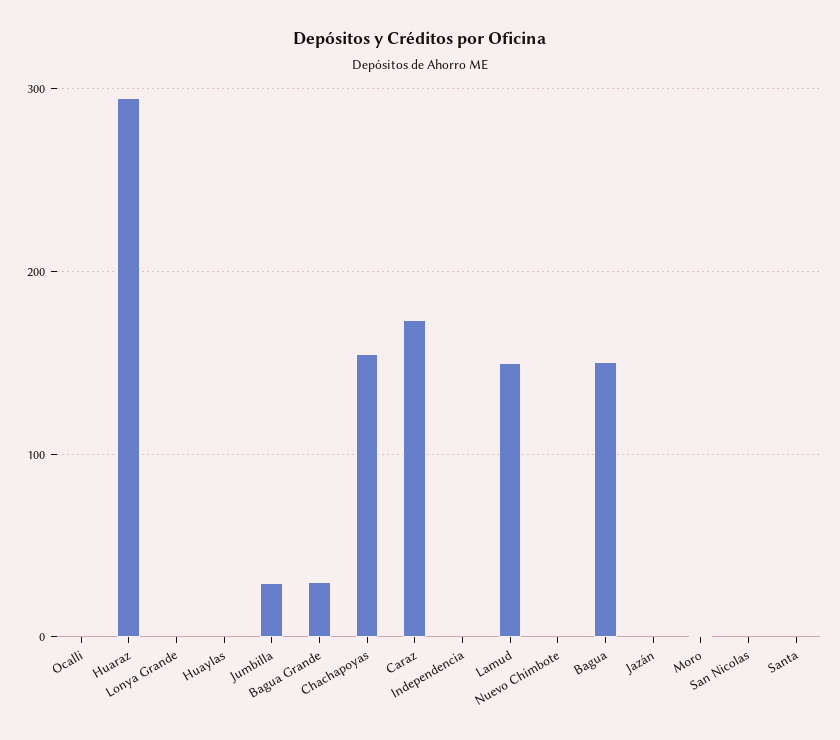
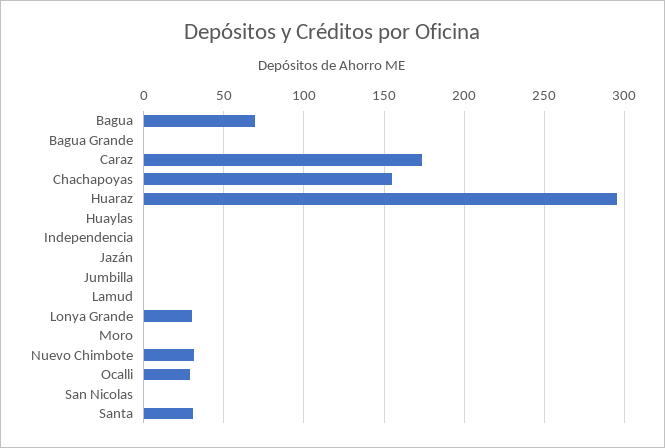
Ocalli: 0 -> 30
Lonya Grande: 0 -> 30
Jumbilla: 30 -> 0
Bagua Grande: 30 -> 0
Lamud: 150 -> 0
Nuevo Chimbote: 0 -> 30
Bagua: 150 -> 70
Santa: 0 -> 30

